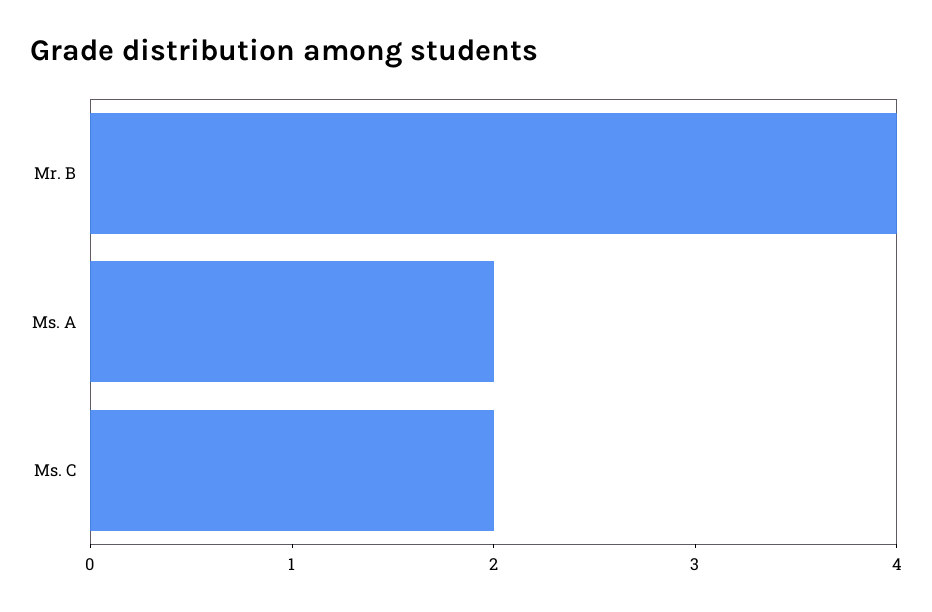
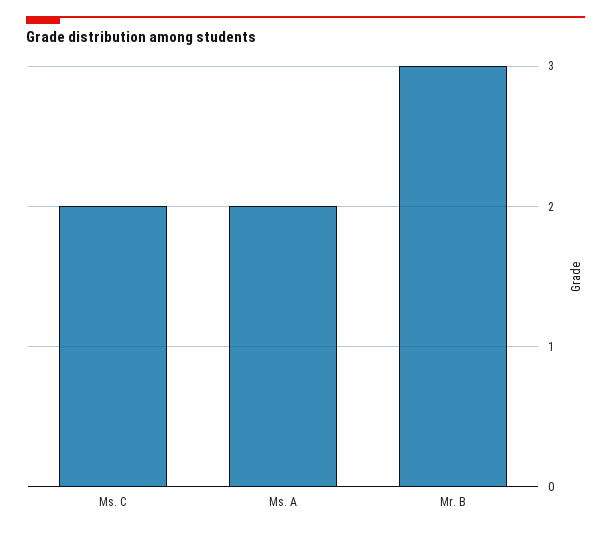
Mr. B: 4 -> 3

